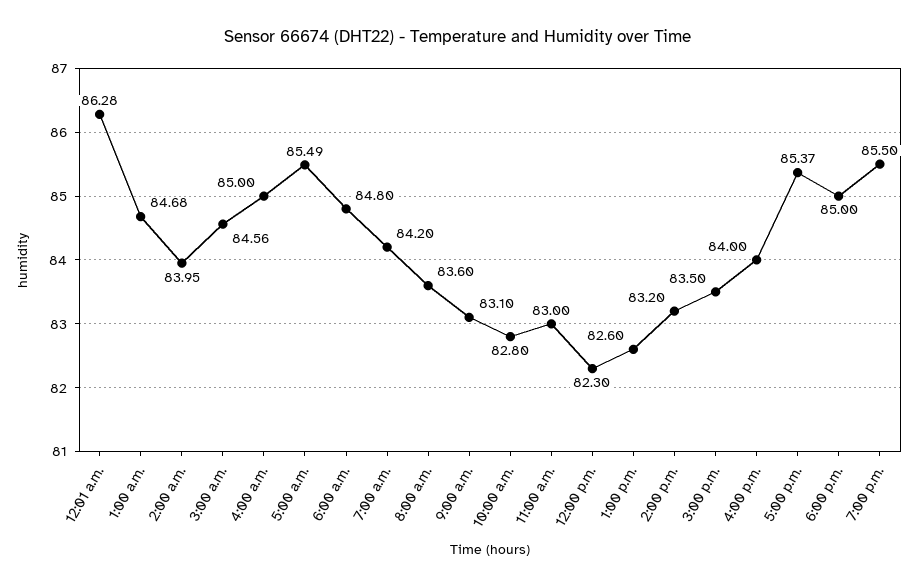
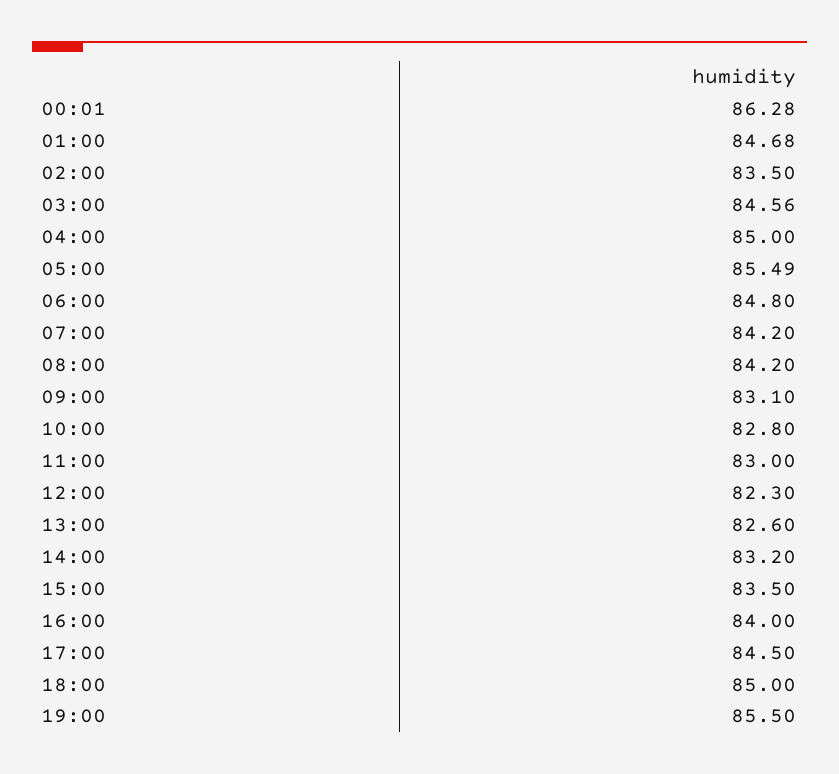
2:00 a.m.: 83.95 -> 83.5
8:00 a.m.: 83.6 -> 84.2
5:00 p.m.: 85.37 -> 84.5

